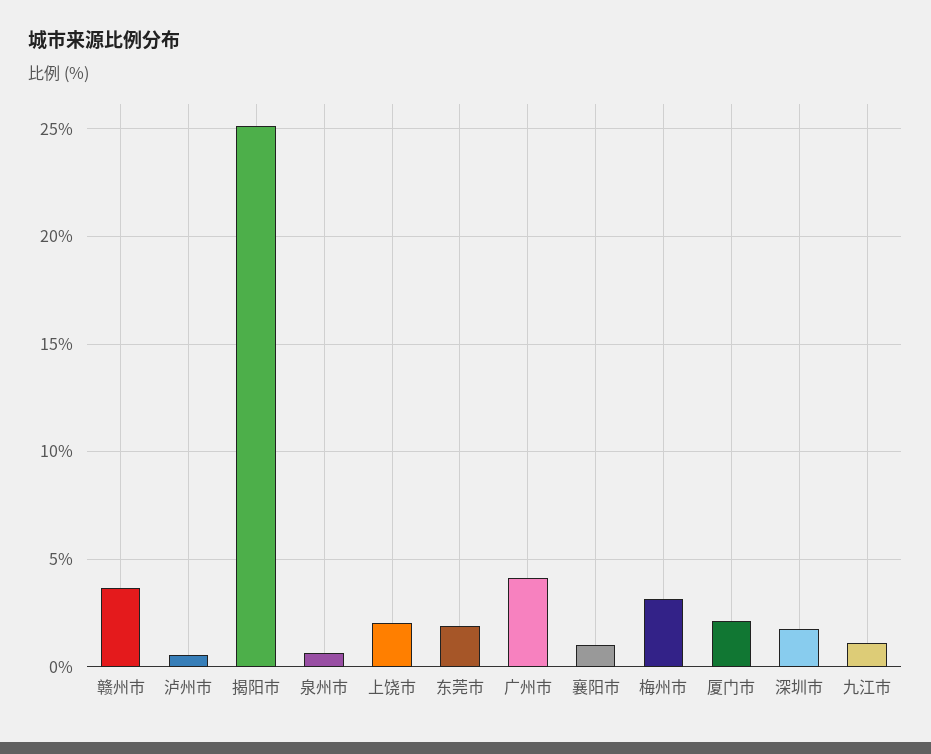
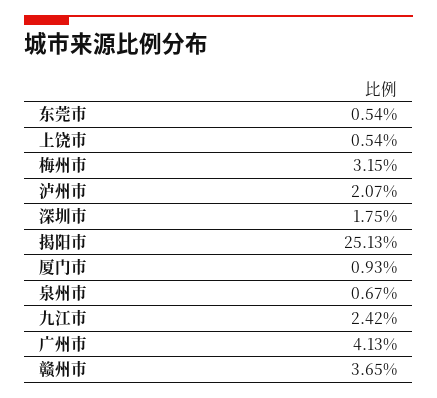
泸州市: 0.5 -> 2.07
上饶市: 2 -> 0.54
东莞市: 2 -> 0.54
襄阳市: 1 -> none
厦门市: 2 -> 0.93
九江市: 1 -> 2.42

